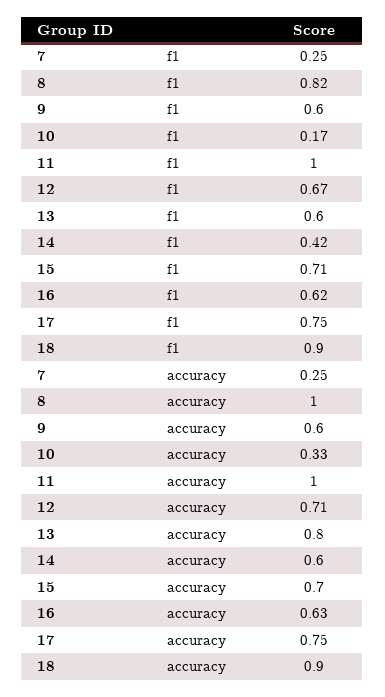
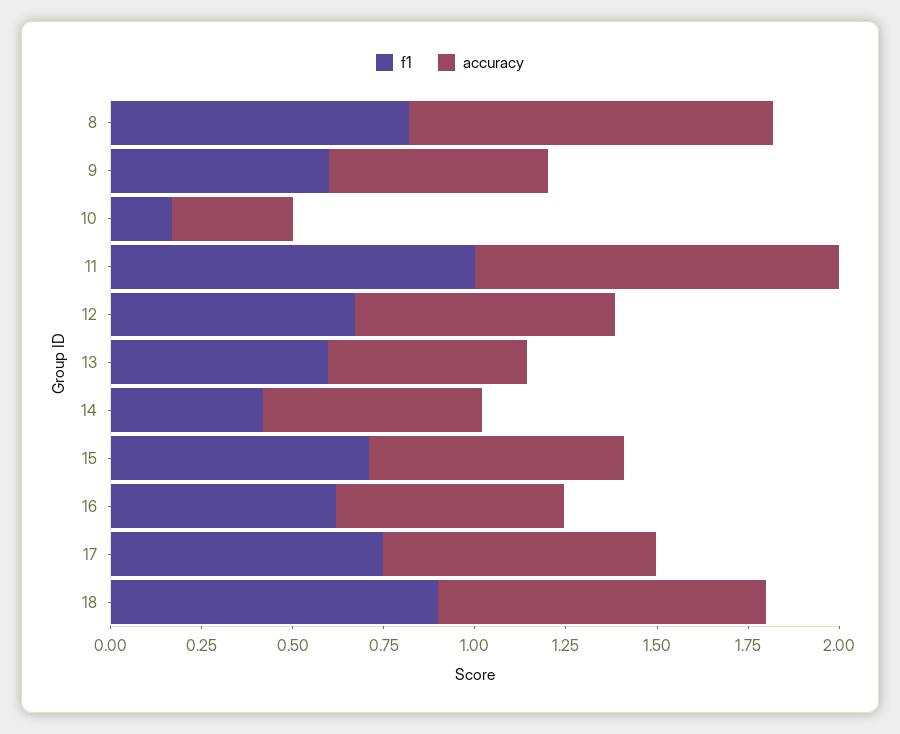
f1, 7: 0.25 -> none
accuracy, 7: 0.25 -> none
accuracy, 13: 0.8 -> 0.55

